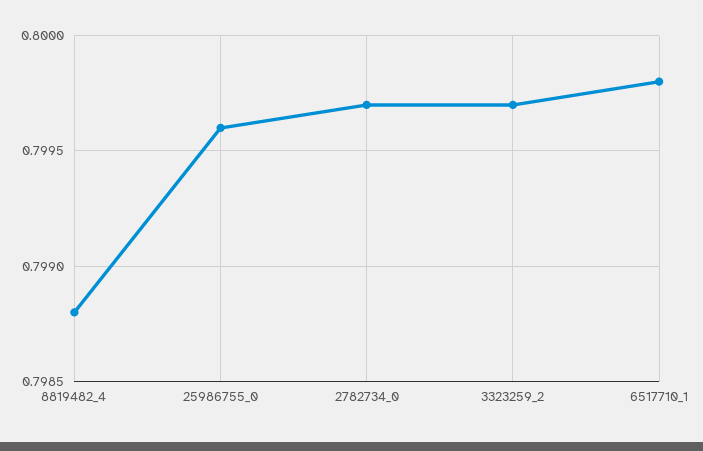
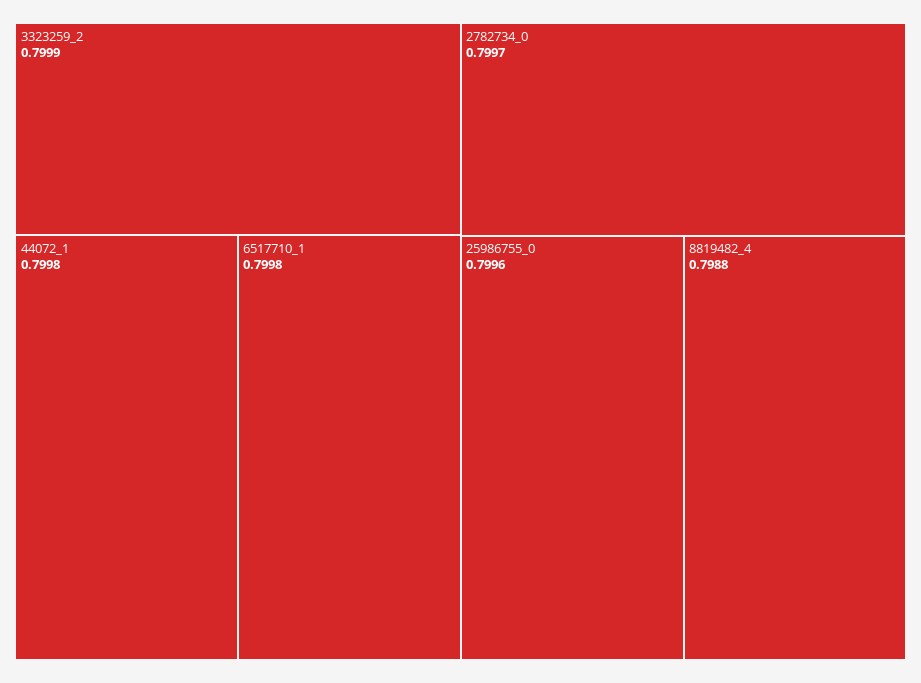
3323259_2: 0.7997 -> 0.7999
44072_1: none -> 0.7998

